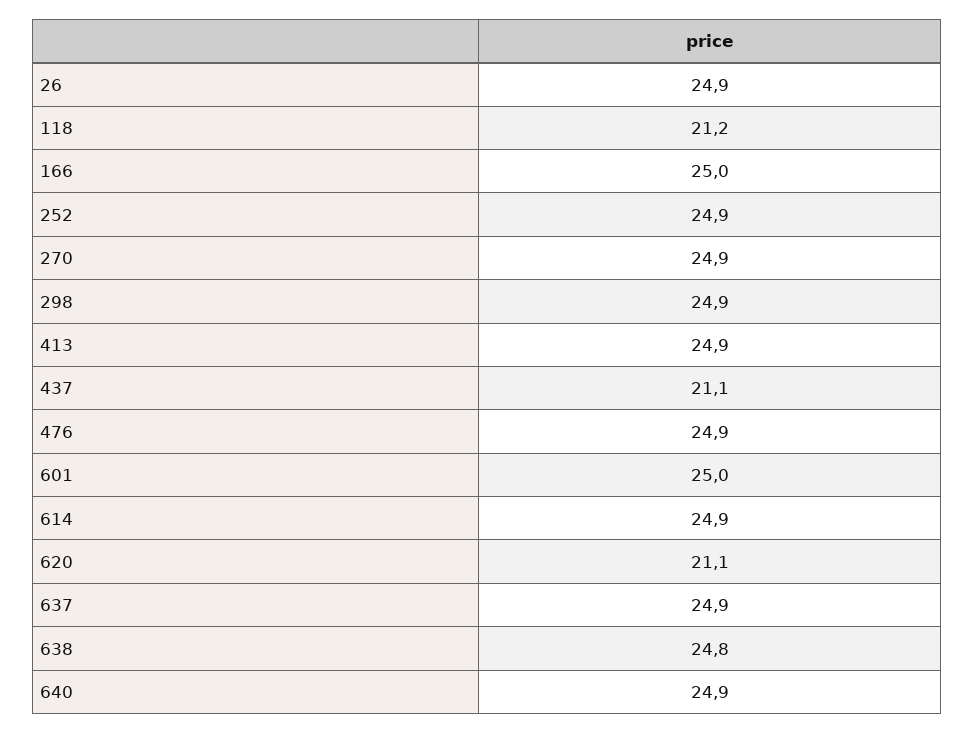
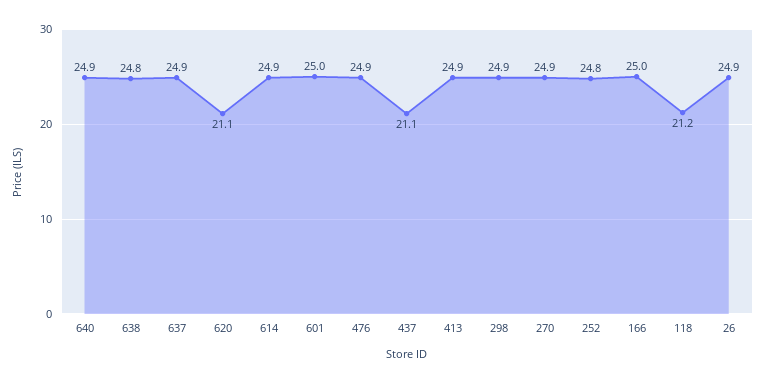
252: 24.9 -> 24.8

